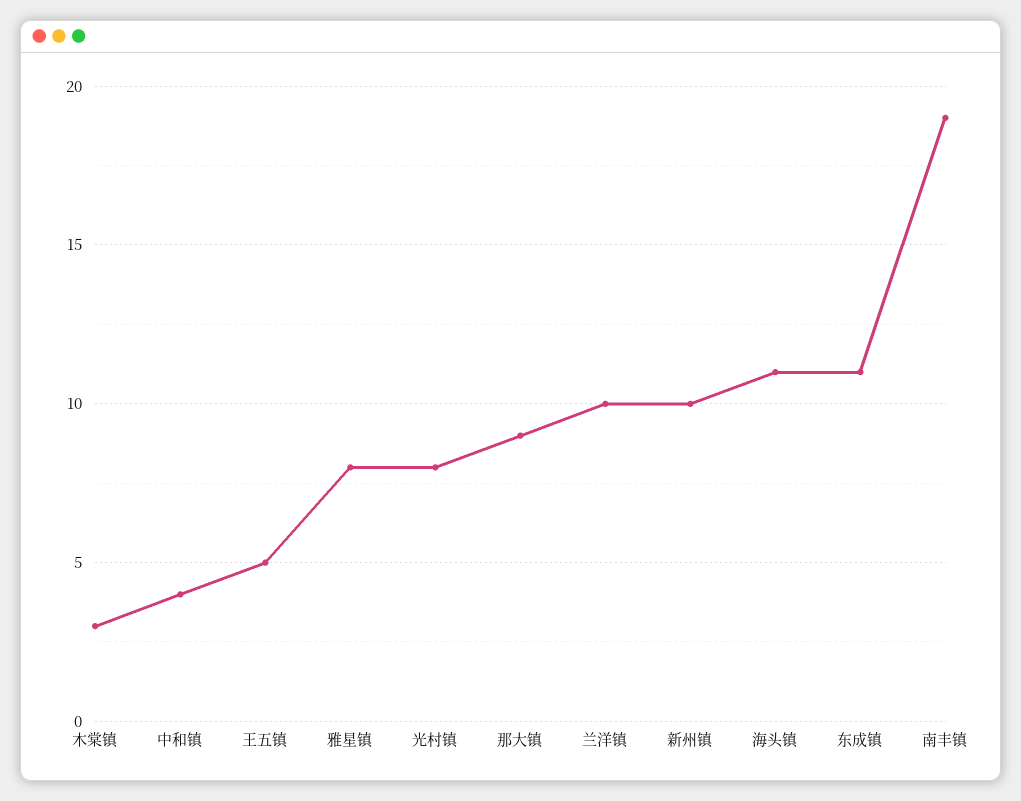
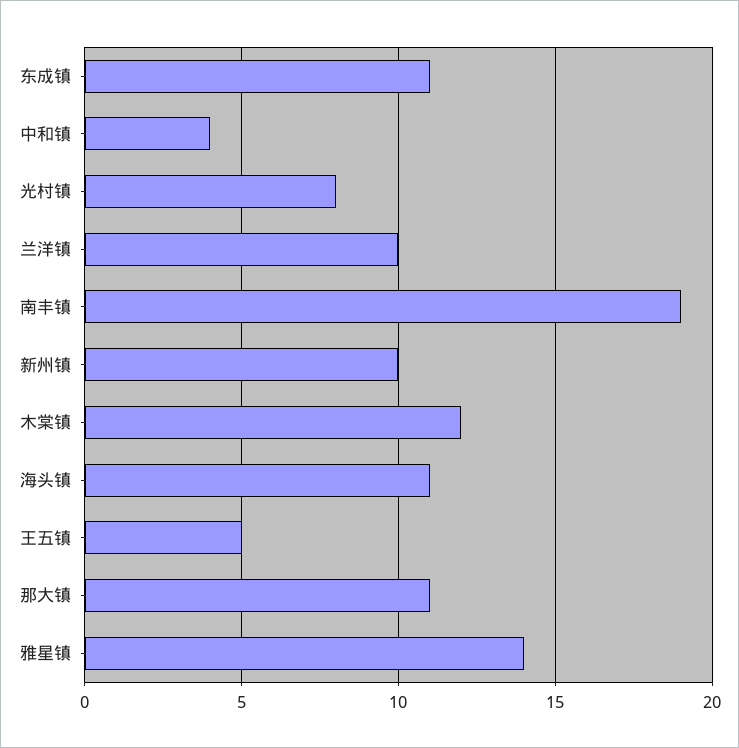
木棠镇: 3 -> 12
雅星镇: 8 -> 14
那大镇: 9 -> 11

